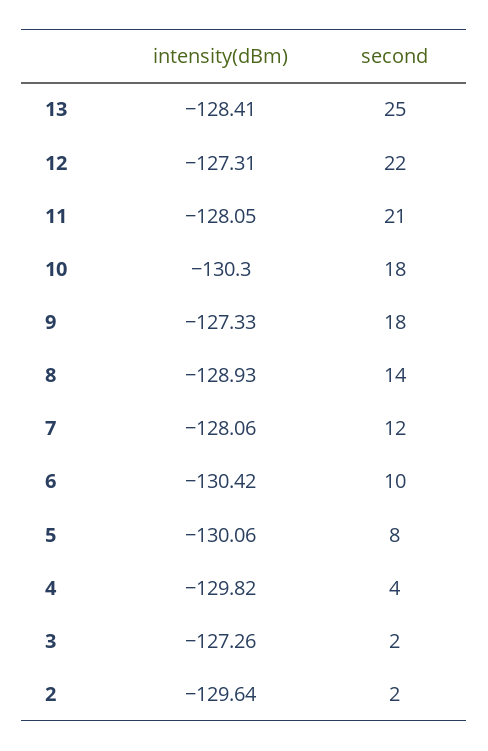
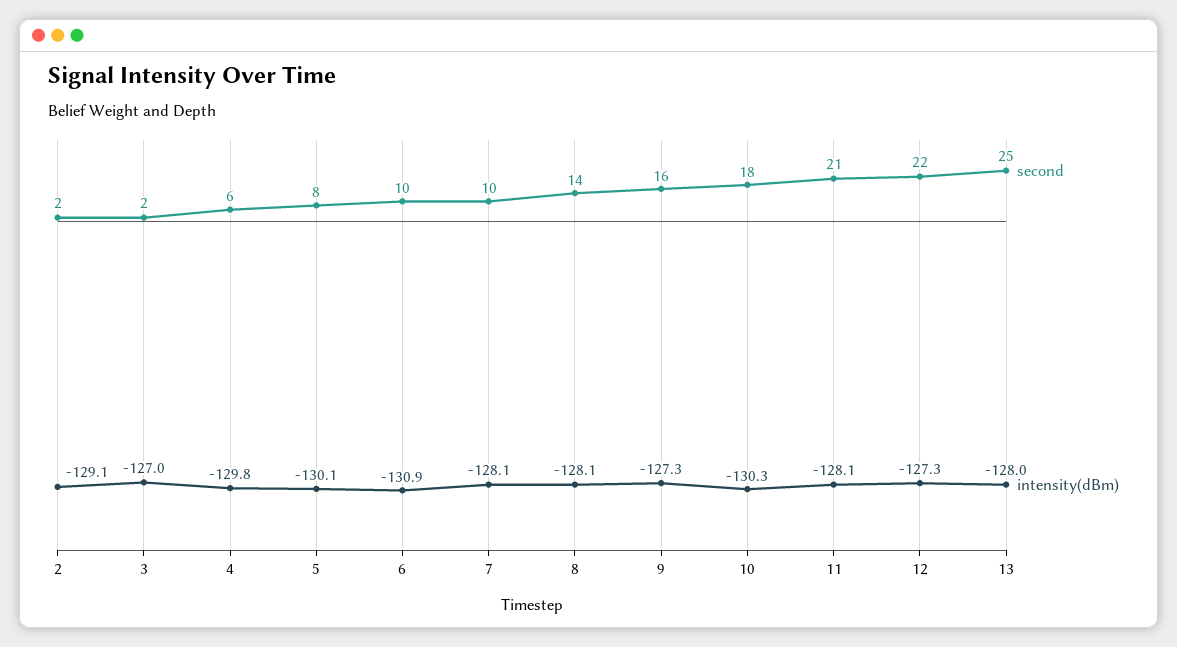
intensity(dBm), 13: -128.41 -> -128
second, 9: 18 -> 16
intensity(dBm), 8: -128.93 -> -128.1
second, 7: 12 -> 10
intensity(dBm), 6: -130.42 -> -130.9
second, 4: 4 -> 6
intensity(dBm), 3: -127.26 -> -127
intensity(dBm), 2: -129.64 -> -129.1

